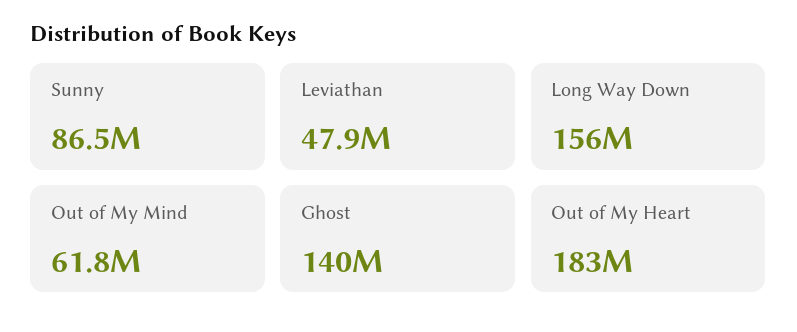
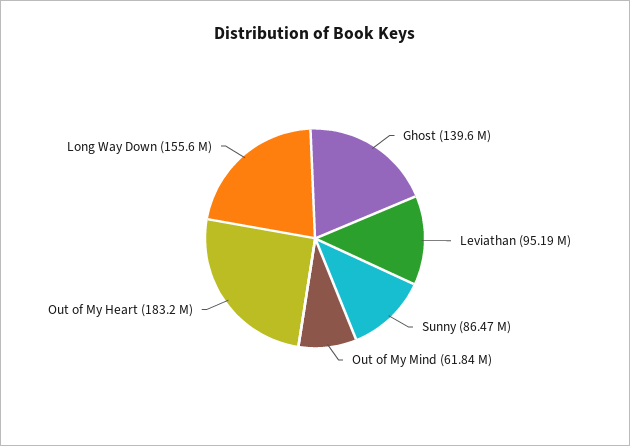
Leviathan: 47900000 -> 95190000

